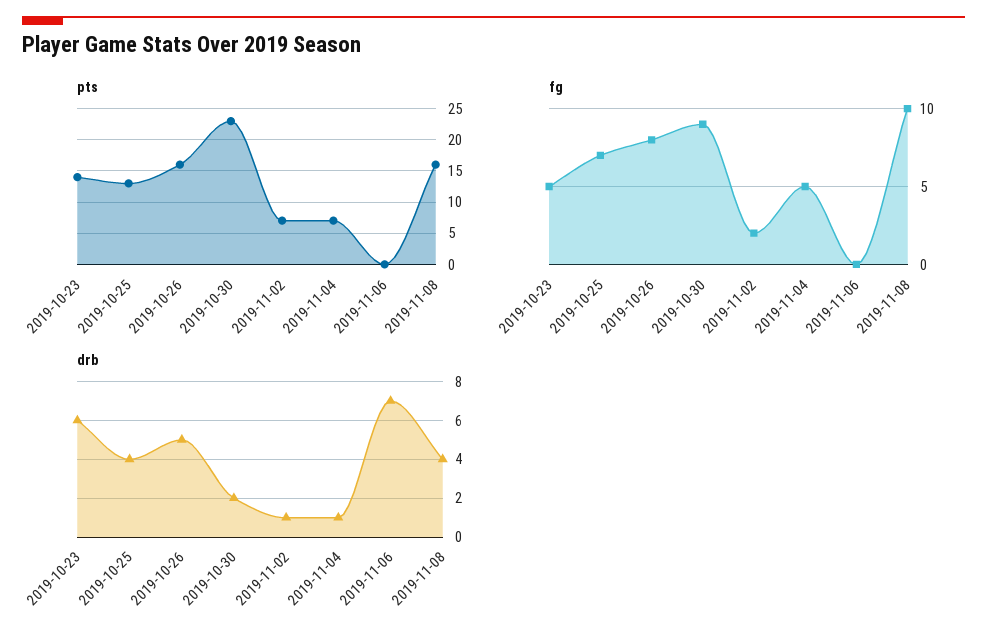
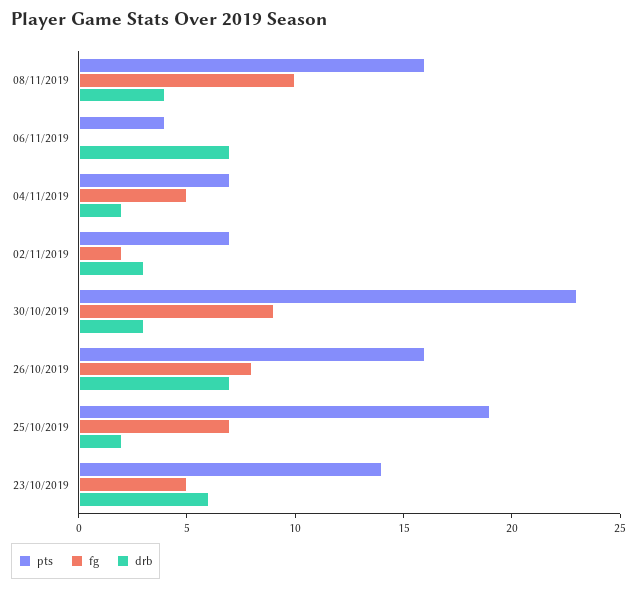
pts, 2019-10-25: 13 -> 19
pts, 2019-11-06: 0 -> 4
drb, 2019-10-25: 4 -> 2
drb, 2019-10-26: 5 -> 7
drb, 2019-10-30: 2 -> 3
drb, 2019-11-02: 1 -> 3
drb, 2019-11-04: 1 -> 2

